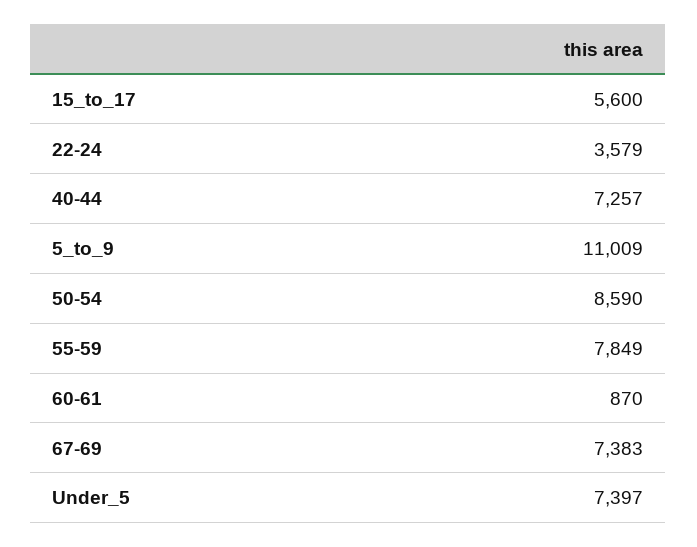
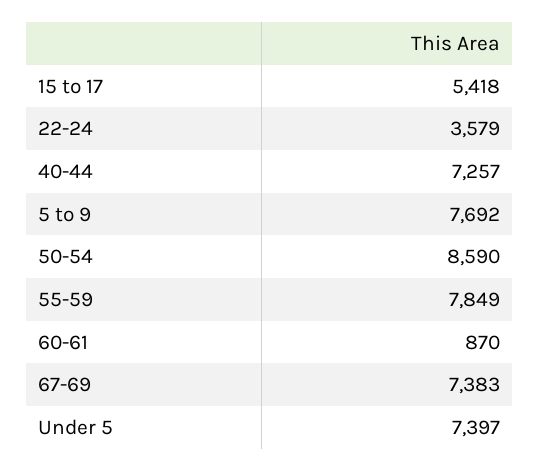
15_to_17: 5600 -> 5418
5_to_9: 11009 -> 7692

